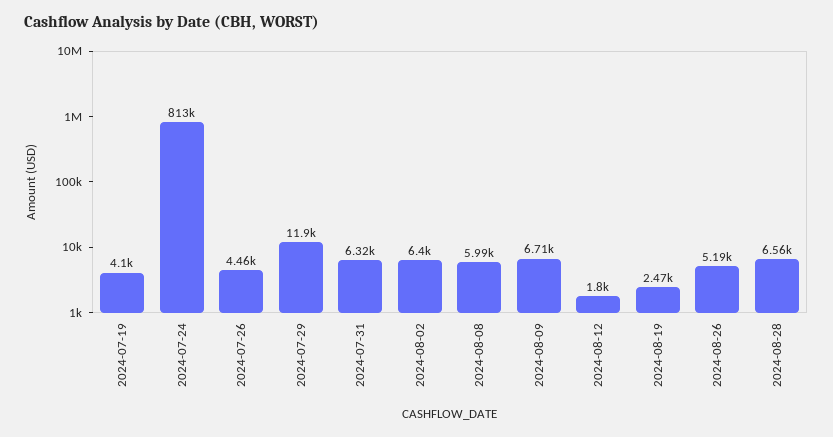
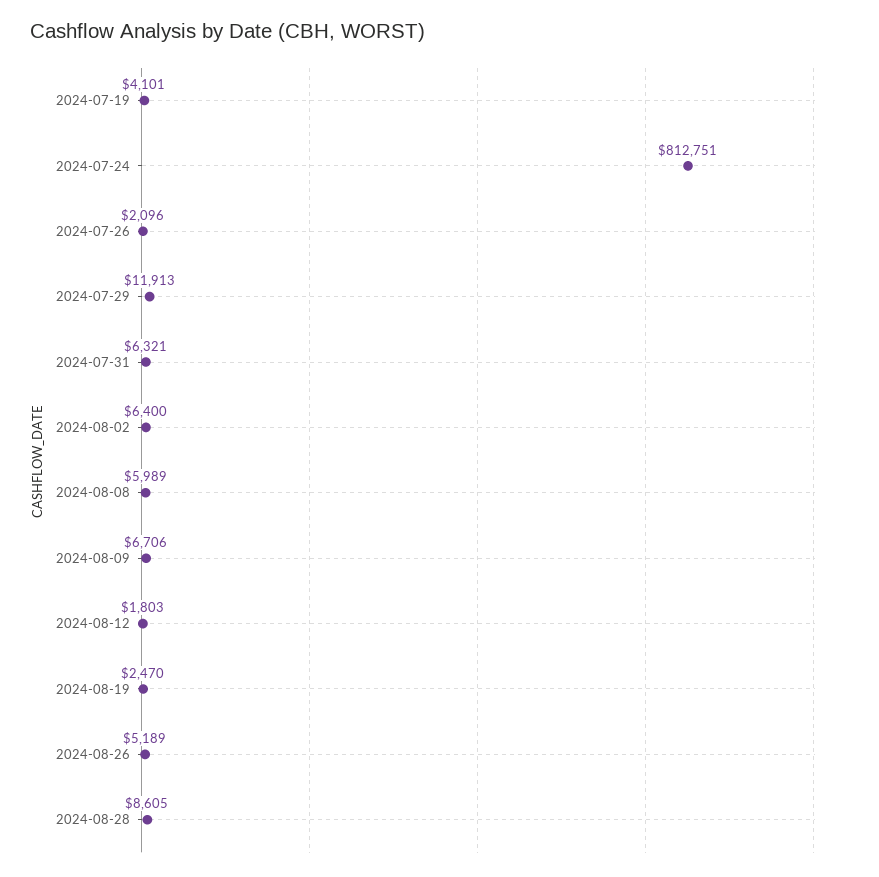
2024-07-26: 4460 -> 2096
2024-08-28: 6560 -> 8605

